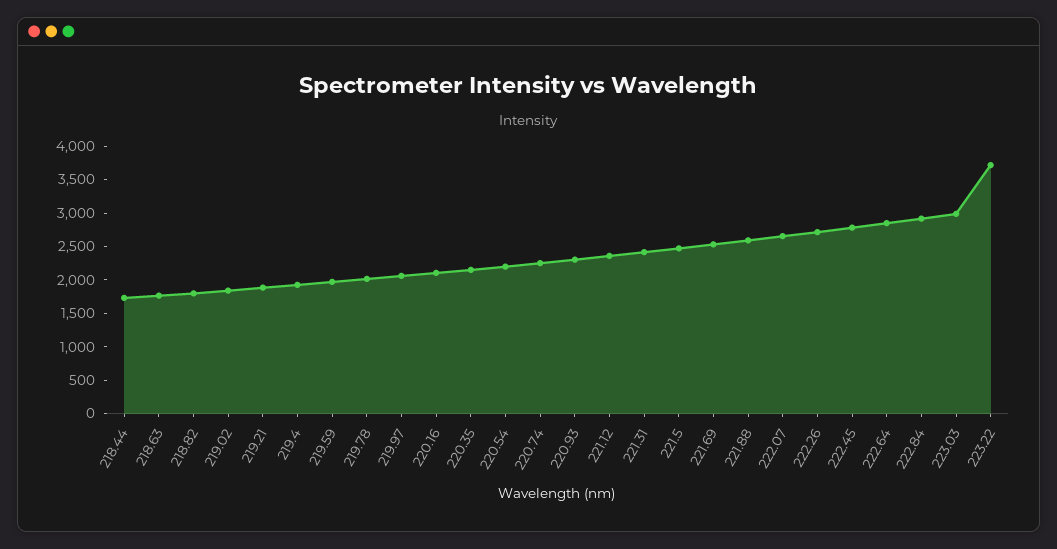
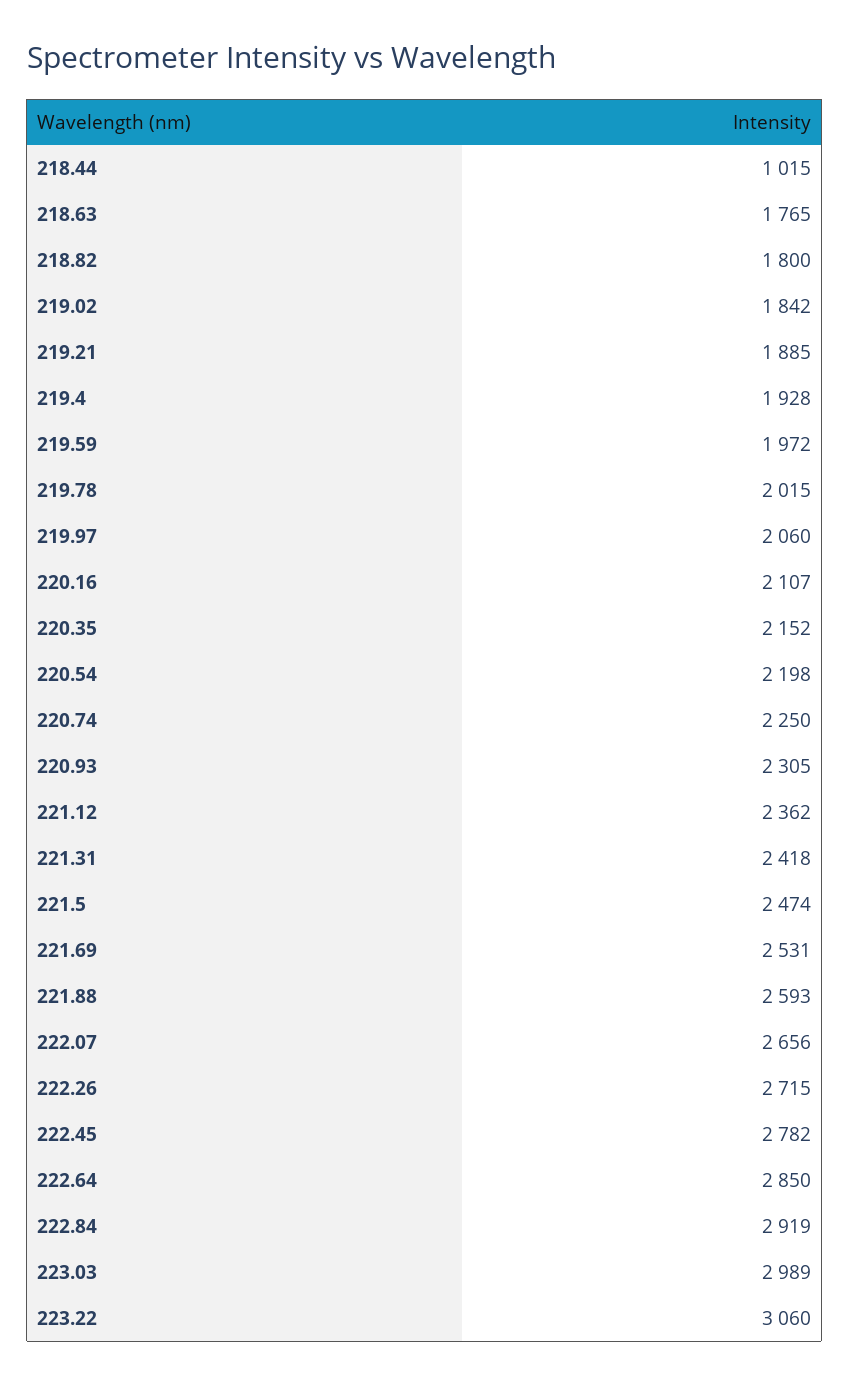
218.44: 1750 -> 1015
223.22: 3750 -> 3060

